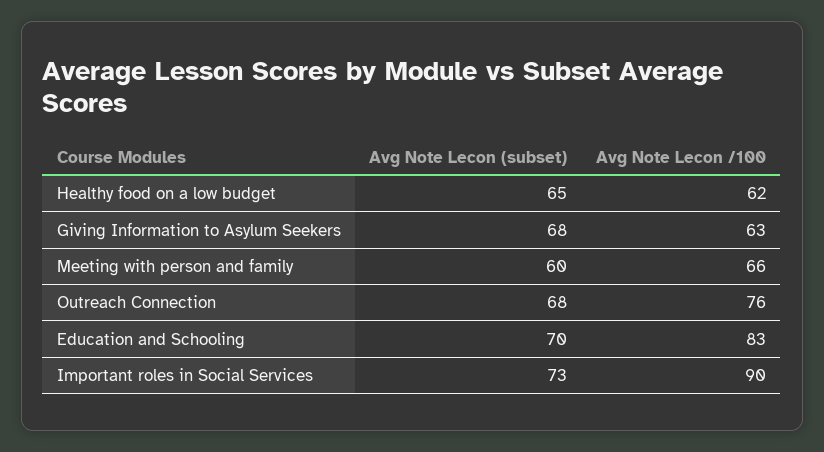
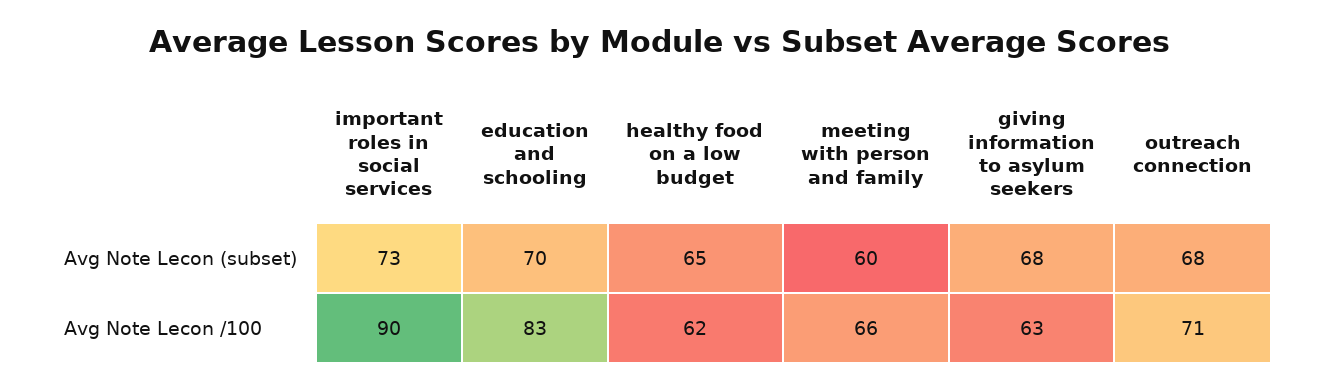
Avg Note Lecon /100, Outreach Connection: 76 -> 71

